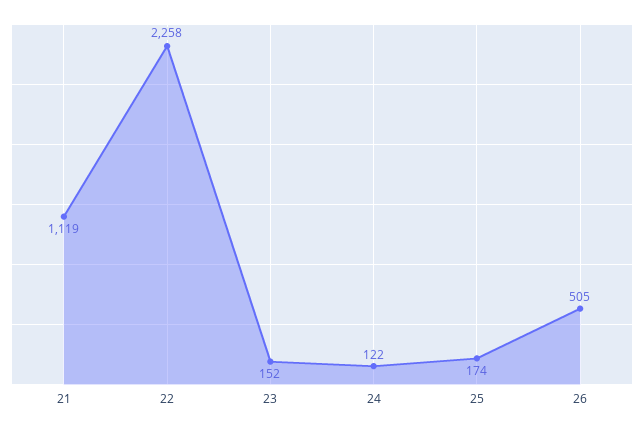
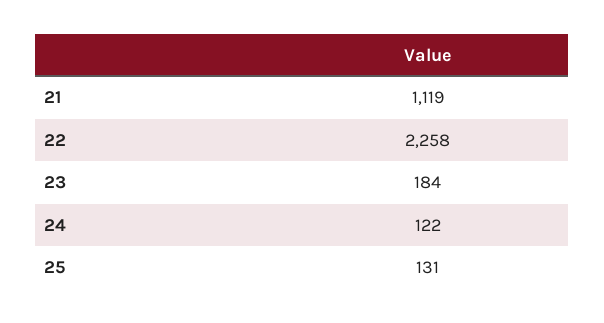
23: 152 -> 184
25: 174 -> 131
26: 505 -> none

